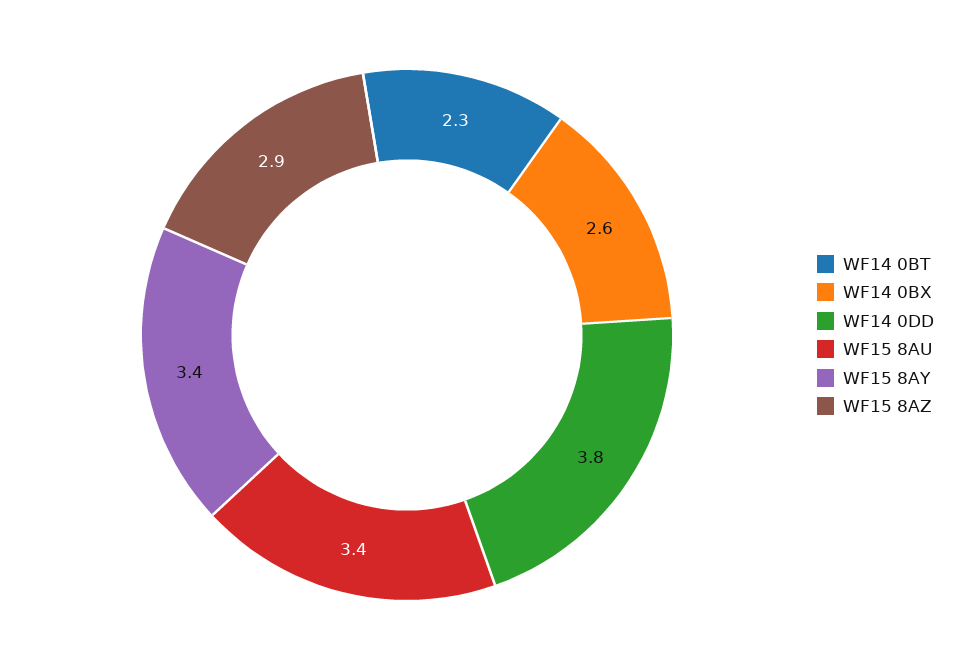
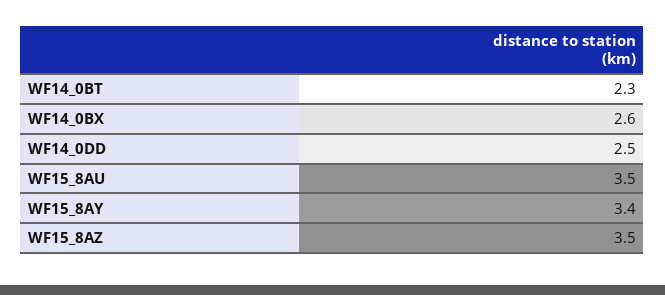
WF14 0DD: 3.8 -> 2.5
WF15 8AU: 3.4 -> 3.5
WF15 8AZ: 2.9 -> 3.5

